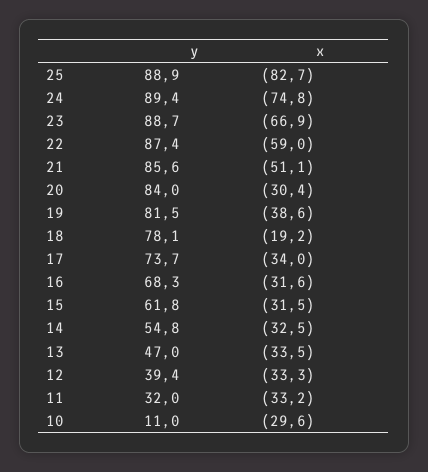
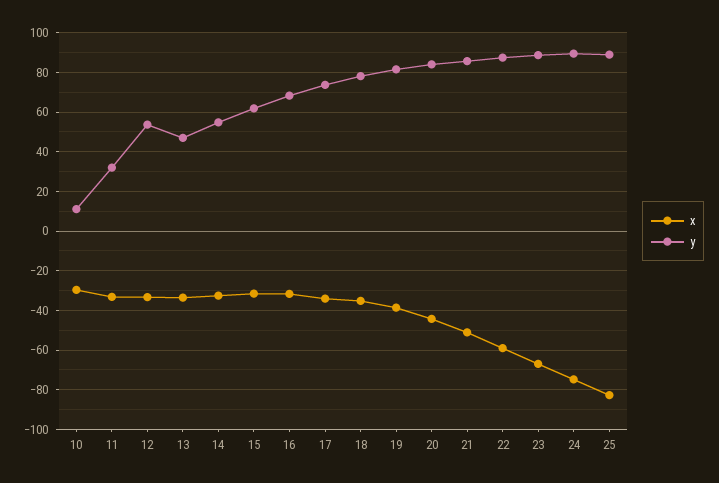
x, 20: -30.4 -> -45
x, 18: -19.2 -> -35
y, 12: 39.4 -> 55

